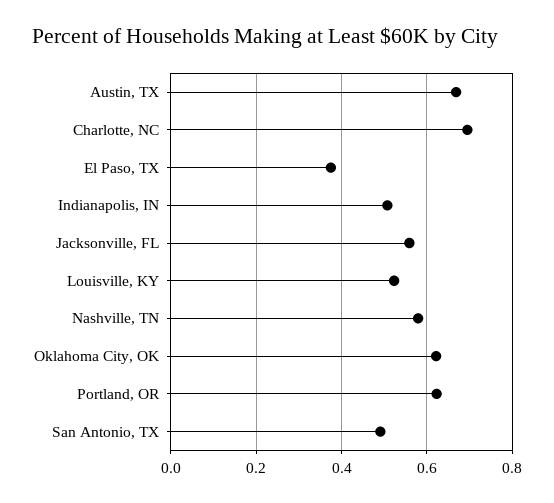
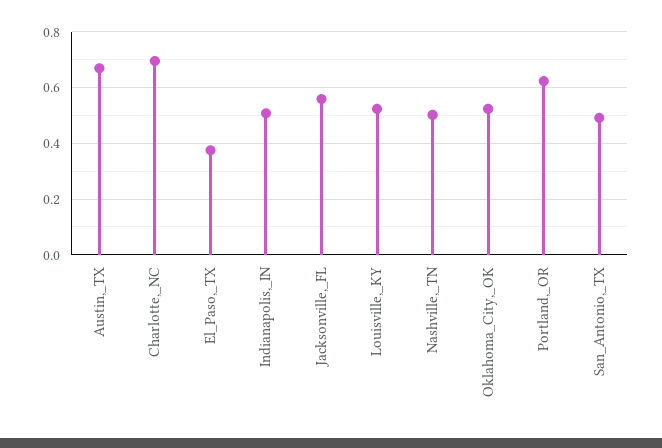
Nashville, TN: 0.58 -> 0.5
Oklahoma City, OK: 0.62 -> 0.525

